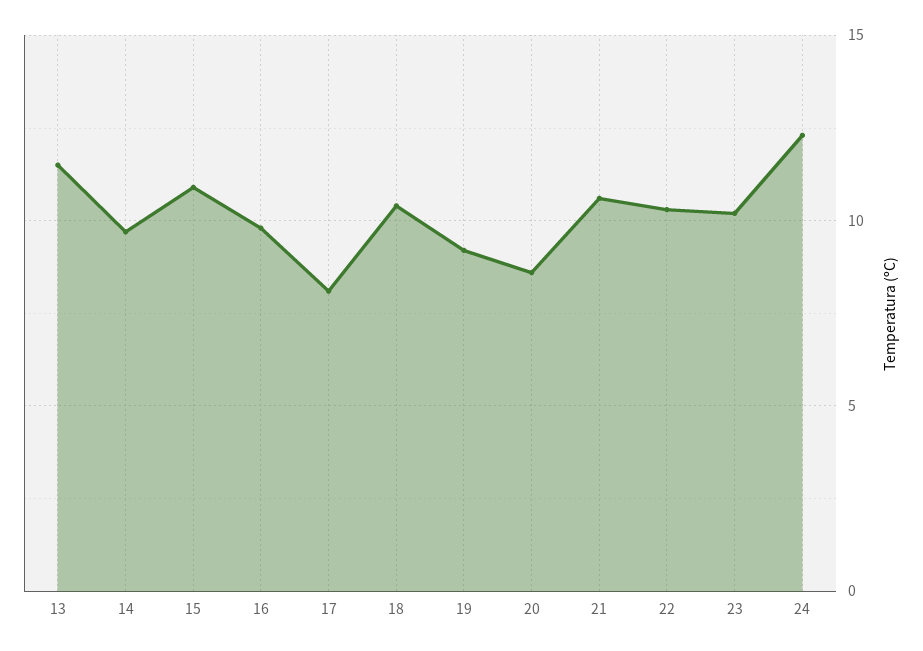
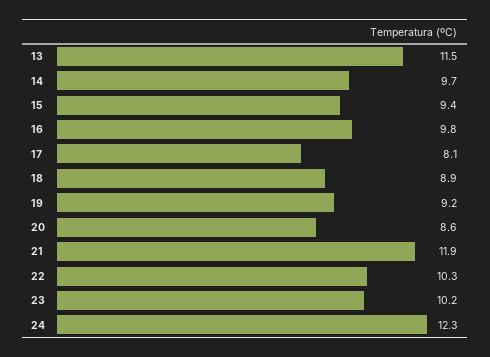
15: 11 -> 9.4
18: 10.5 -> 8.9
21: 10.5 -> 11.9

